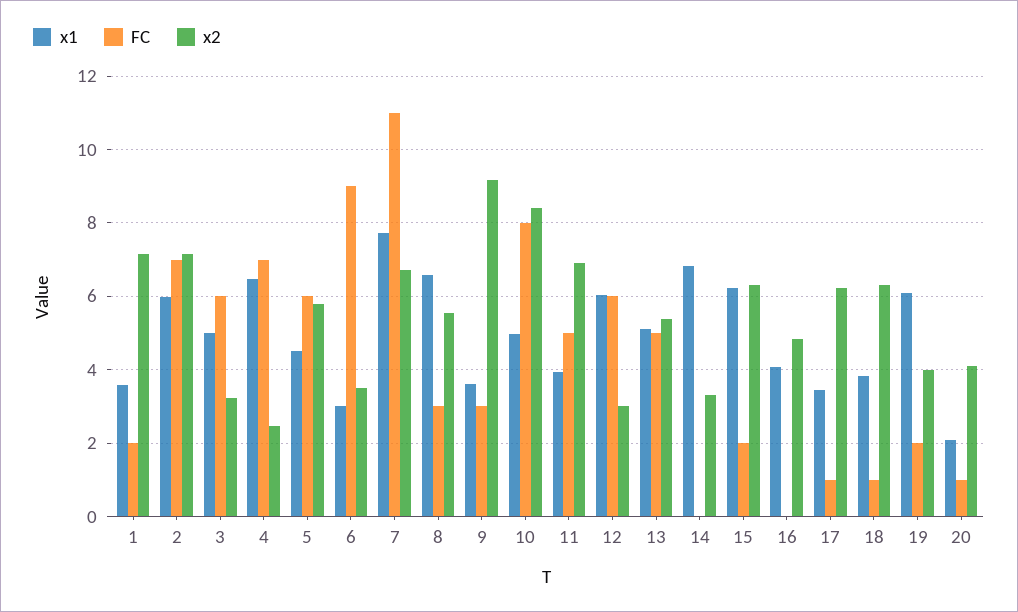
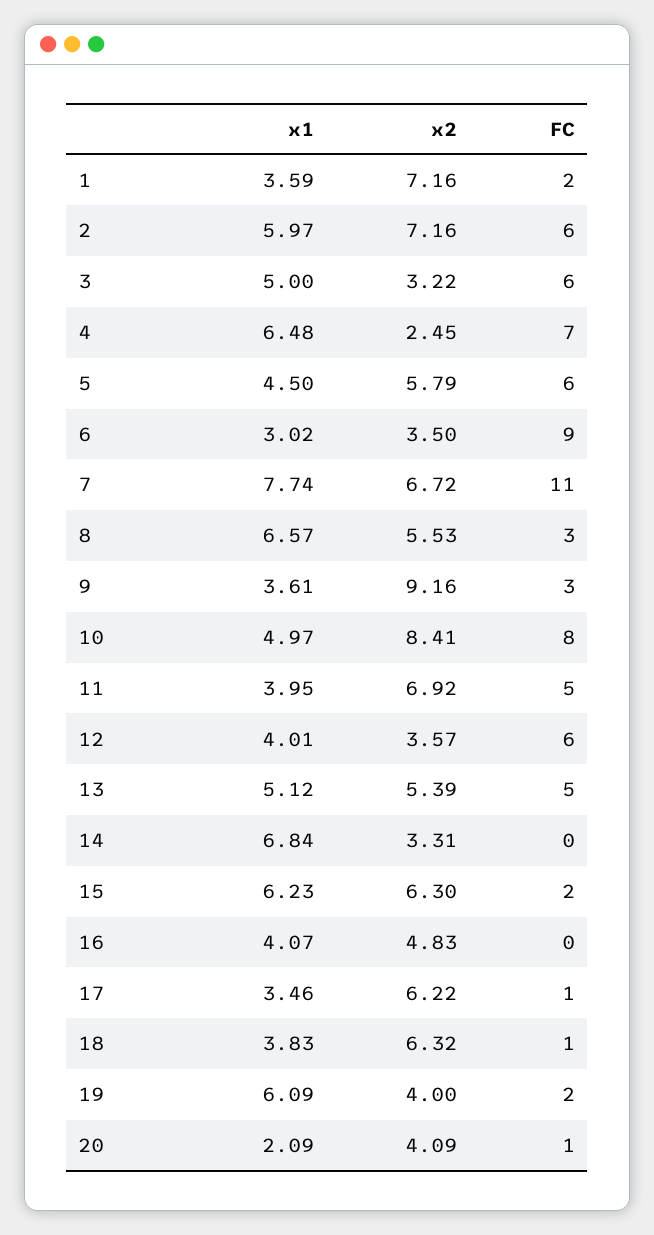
FC, 2: 7 -> 6
x1, 12: 6 -> 4.01
x2, 12: 3 -> 3.57

